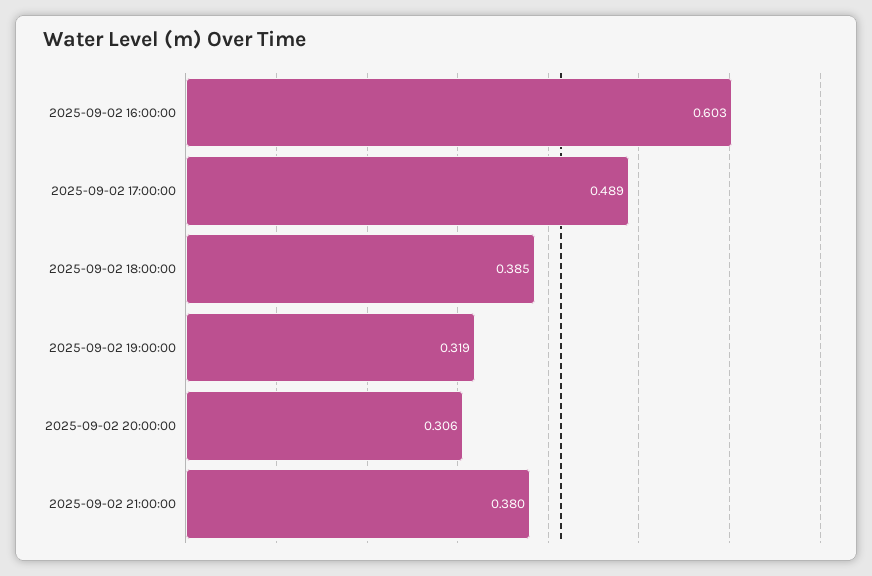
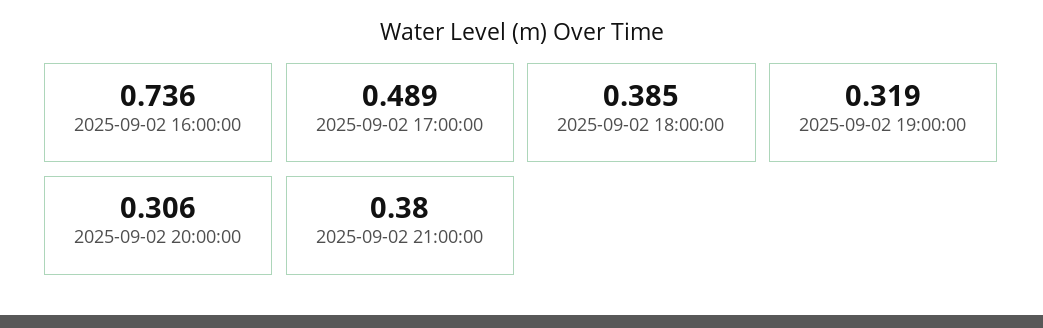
2025-09-02 16:00:00: 0.603 -> 0.736

